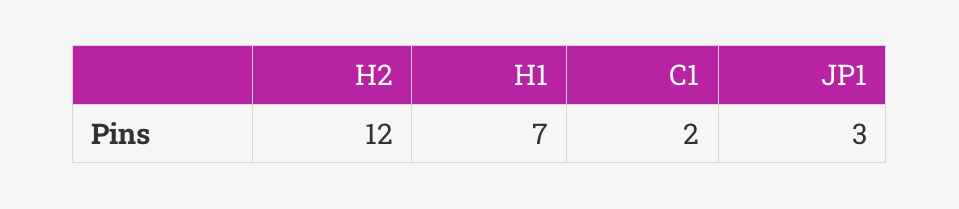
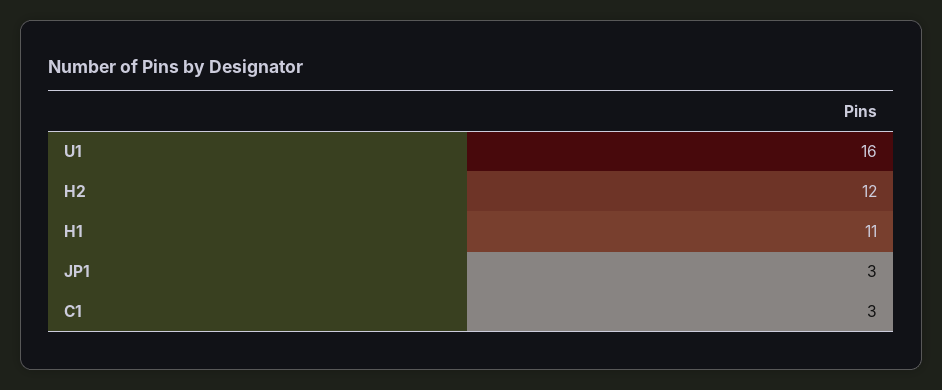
H1: 7 -> 11
C1: 2 -> 3
U1: none -> 16

